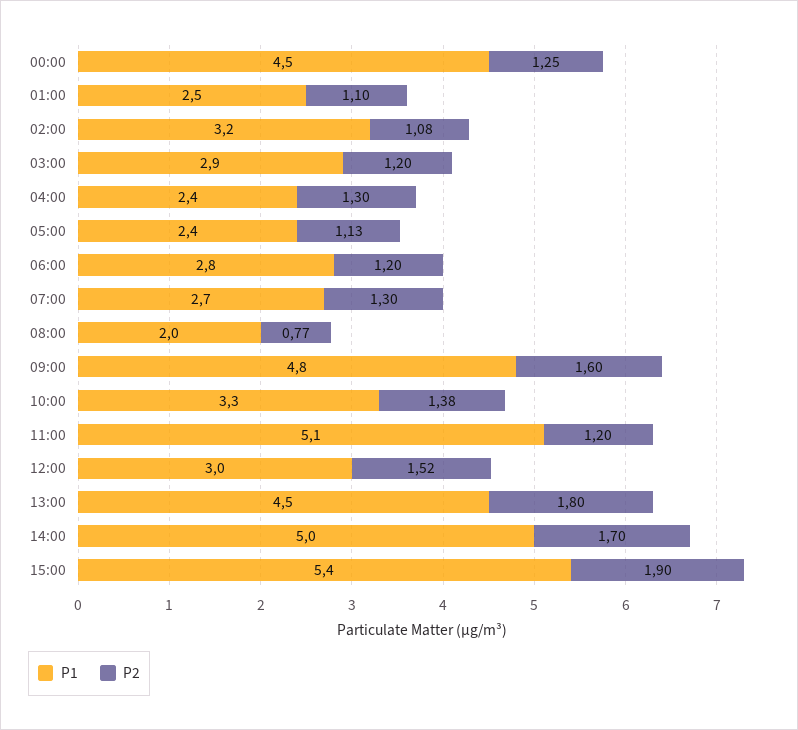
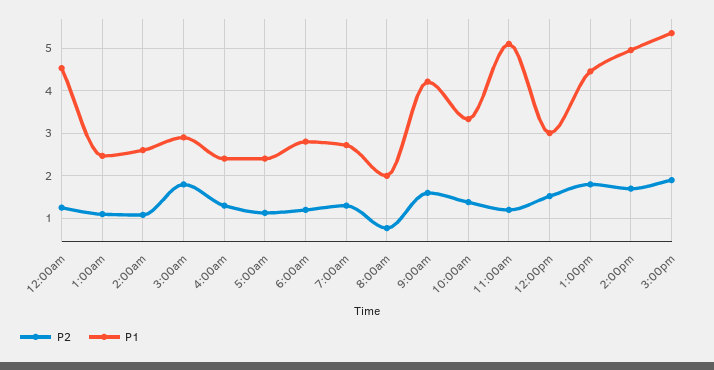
P1, 02:00: 3.2 -> 2.6
P2, 03:00: 1.2 -> 1.8
P1, 09:00: 4.8 -> 4.2

